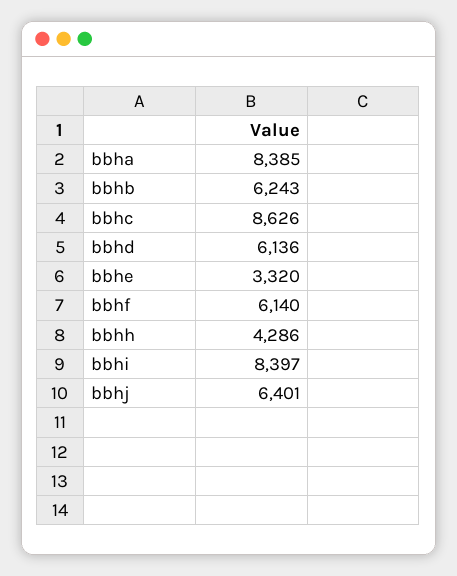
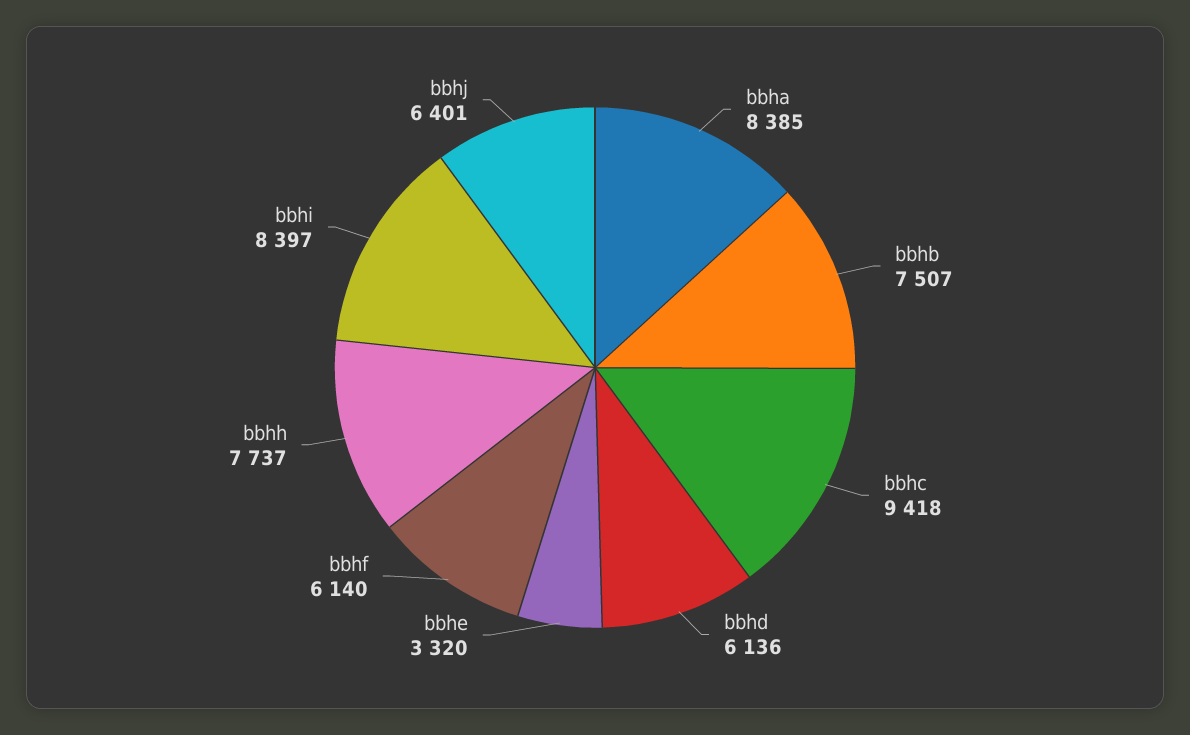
bbhb: 6243 -> 7507
bbhc: 8626 -> 9418
bbhh: 4286 -> 7737

